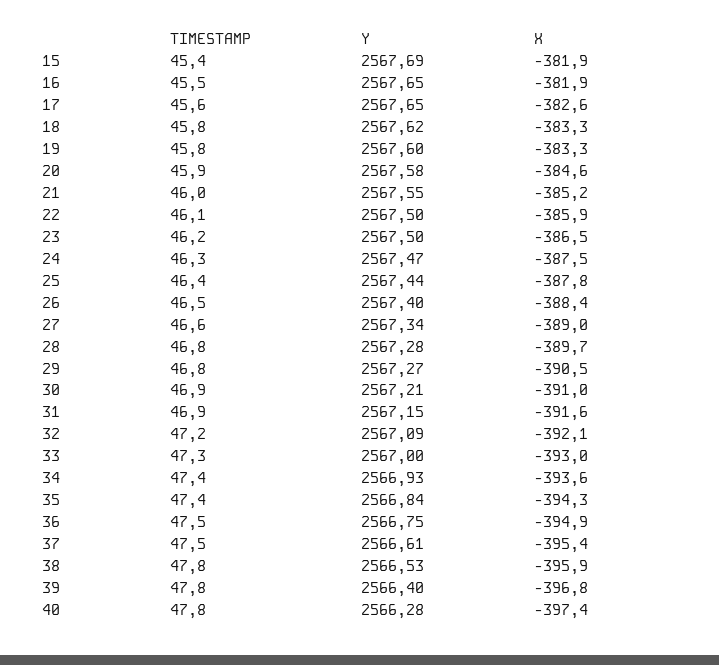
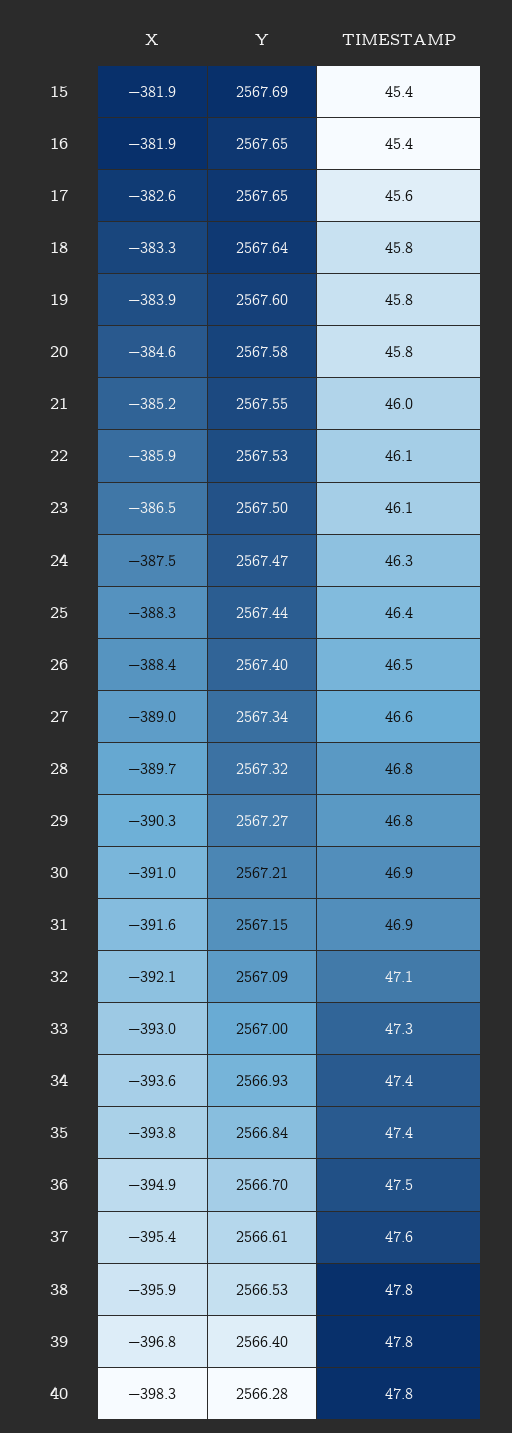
TIMESTAMP, 16: 45.5 -> 45.4
Y, 18: 2567.62 -> 2567.64
X, 19: -383.3 -> -383.9
TIMESTAMP, 20: 45.9 -> 45.8
Y, 22: 2567.5 -> 2567.53
TIMESTAMP, 23: 46.2 -> 46.1
X, 25: -387.8 -> -388.3
Y, 28: 2567.28 -> 2567.32
X, 29: -390.5 -> -390.3
TIMESTAMP, 32: 47.2 -> 47.1
X, 35: -394.3 -> -393.8
Y, 36: 2566.75 -> 2566.7
TIMESTAMP, 37: 47.5 -> 47.6
X, 40: -397.4 -> -398.3

